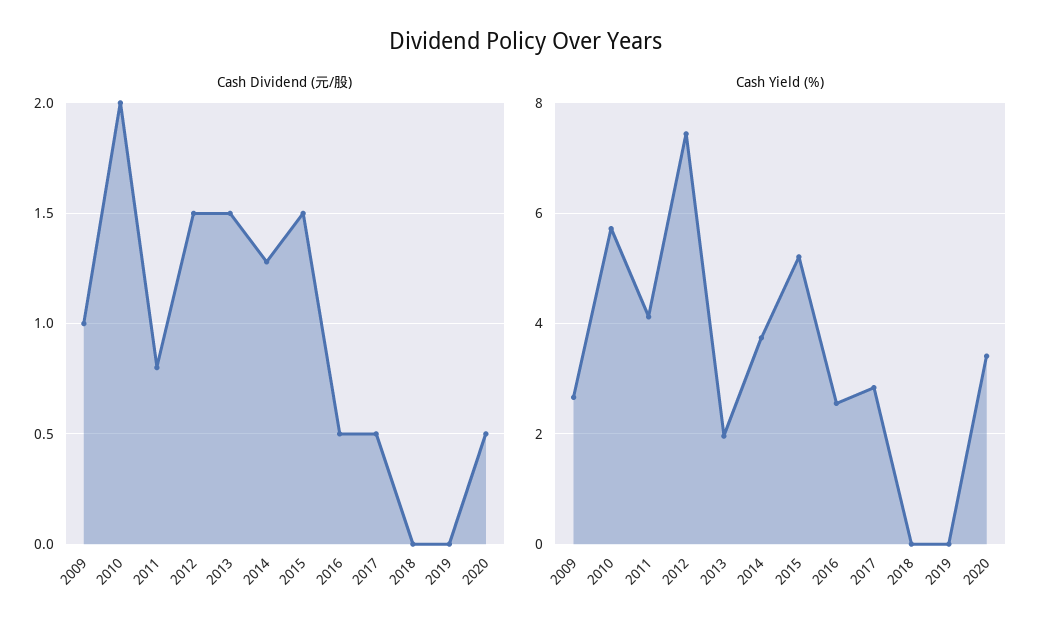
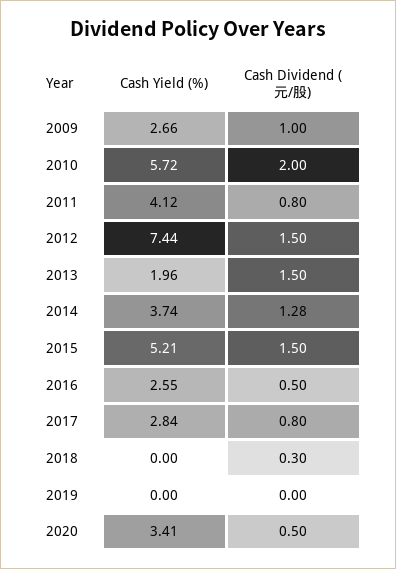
Cash Dividend (元/股), 2017: 0.5 -> 0.8
Cash Dividend (元/股), 2018: 0 -> 0.3

